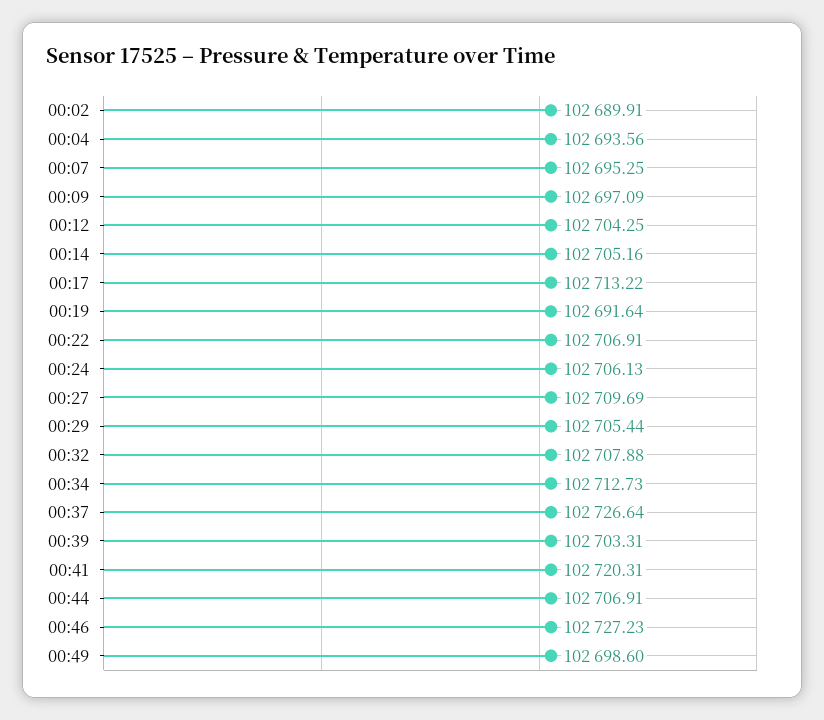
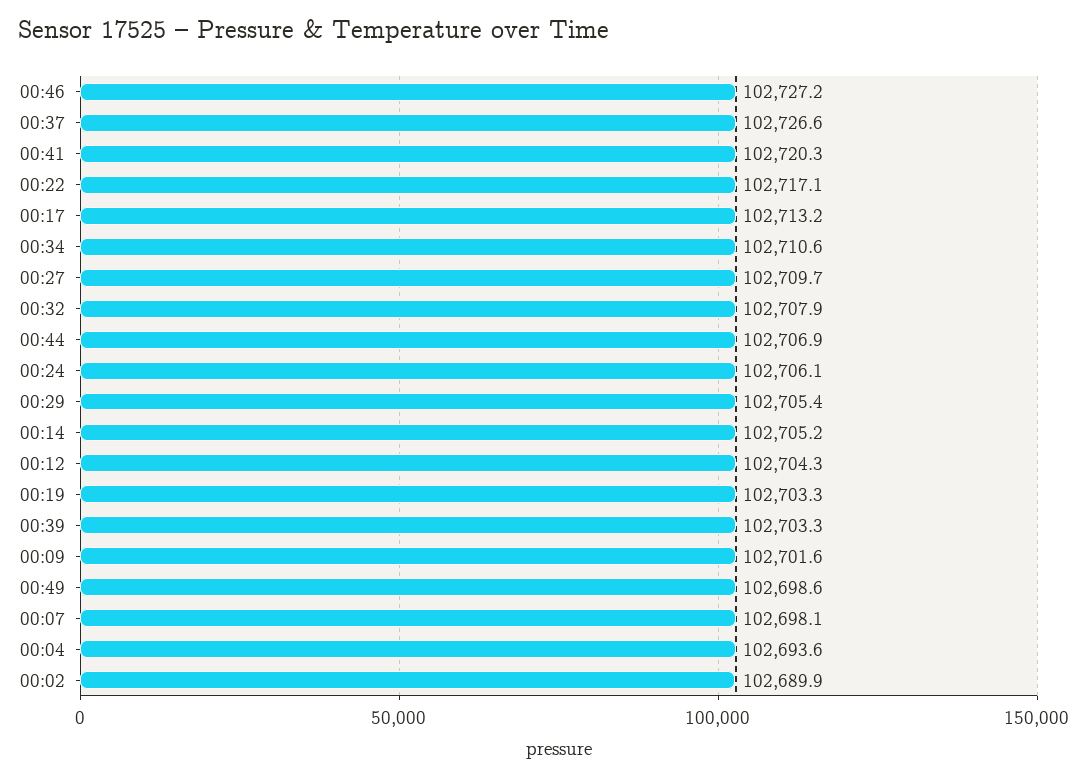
00:07: 102695.25 -> 102698.1
00:09: 102697.09 -> 102701.6
00:19: 102691.64 -> 102703.3
00:22: 102706.91 -> 102717.1
00:34: 102712.73 -> 102710.6

